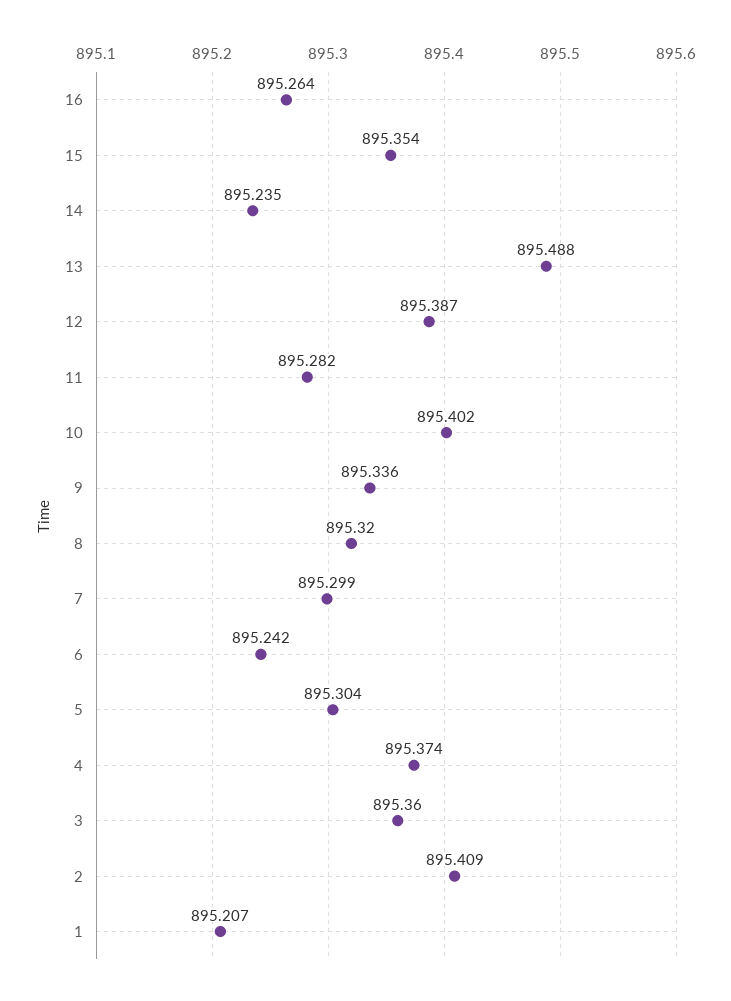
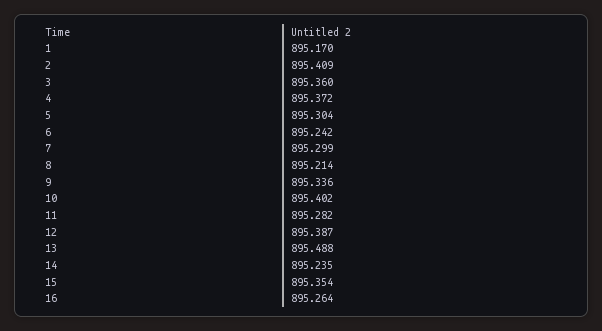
8: 895.32 -> 895.214
4: 895.374 -> 895.372
1: 895.207 -> 895.17

